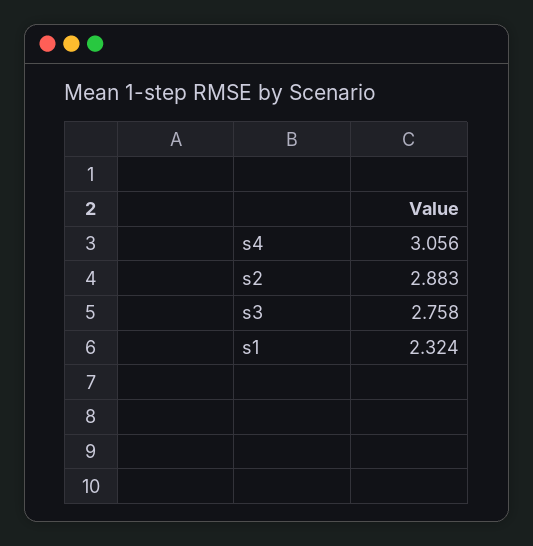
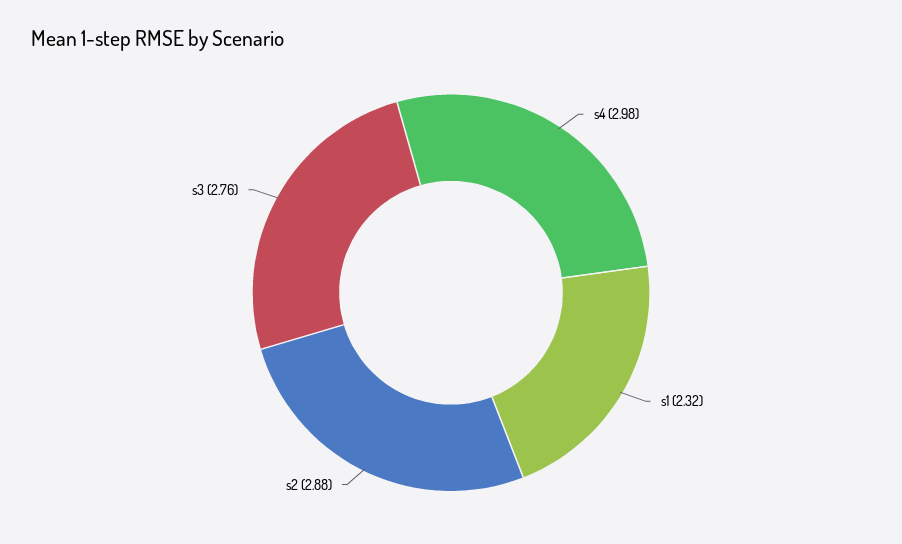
s4: 3.056 -> 2.98

